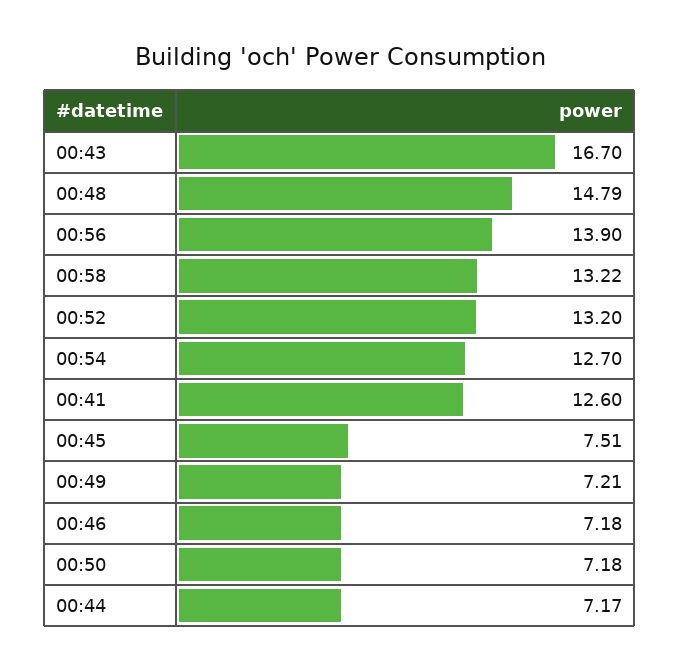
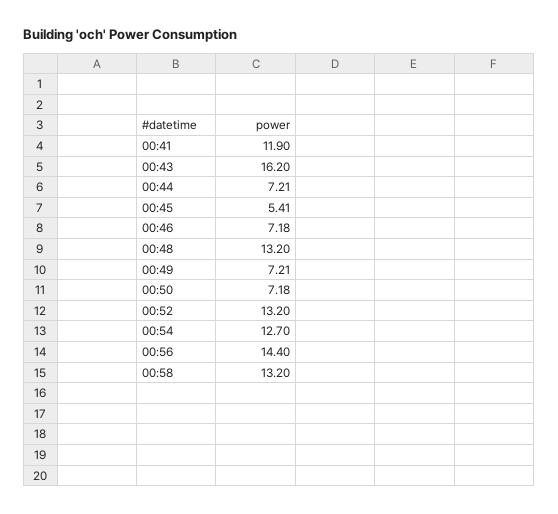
00:43: 16.7 -> 16.2
00:48: 14.79 -> 13.2
00:56: 13.9 -> 14.4
00:58: 13.22 -> 13.2
00:41: 12.6 -> 11.9
00:45: 7.51 -> 5.41
00:44: 7.17 -> 7.21

